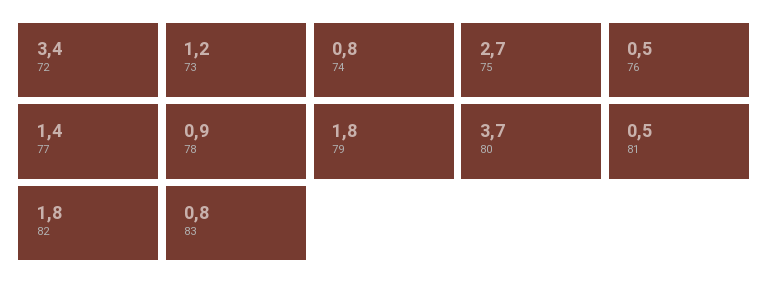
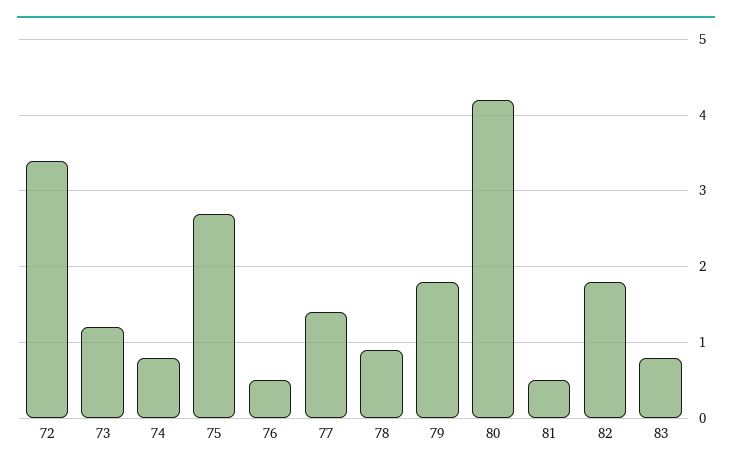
80: 3.7 -> 4.2

